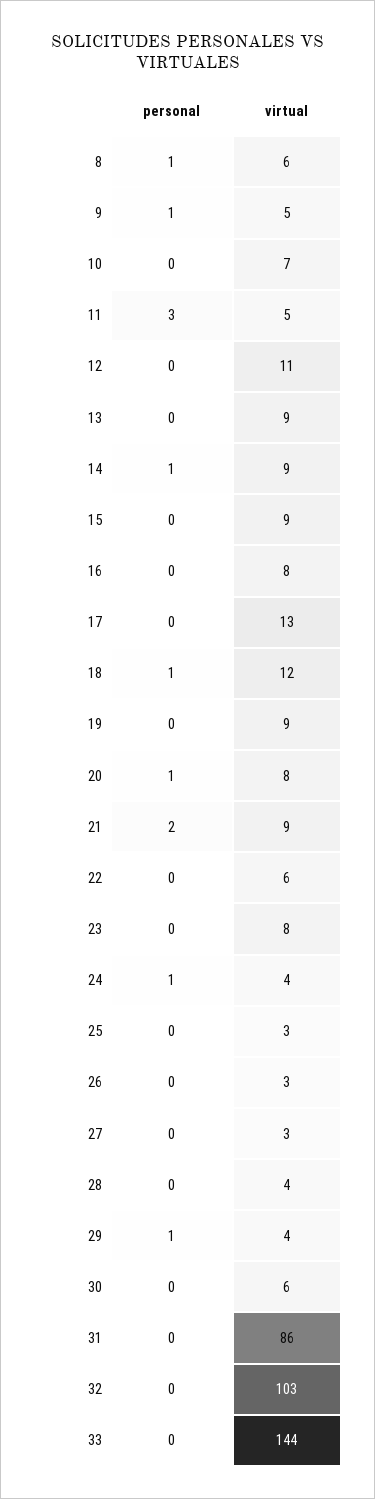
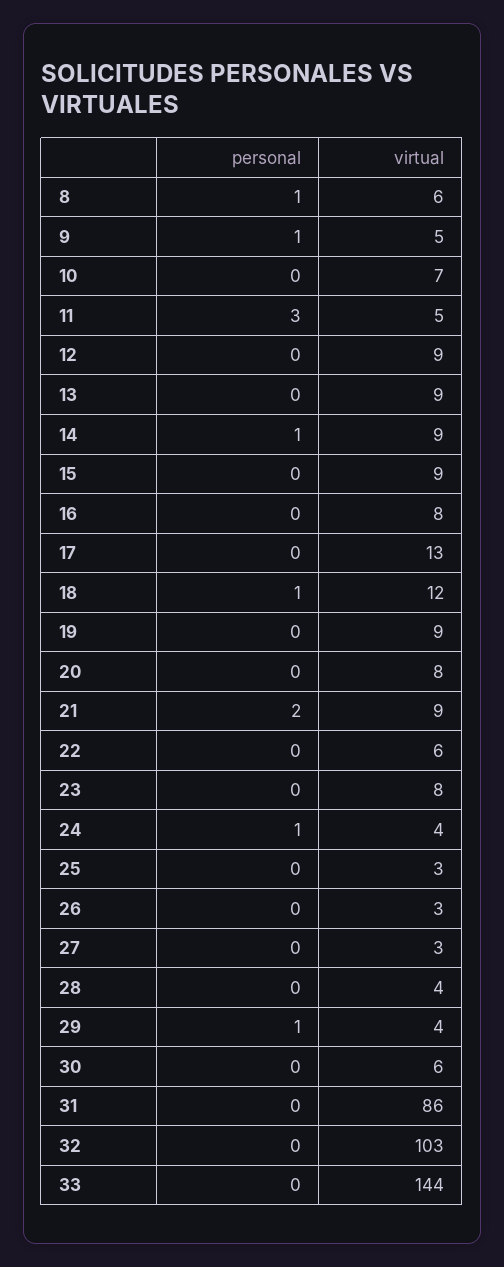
virtual, 12: 11 -> 9
personal, 20: 1 -> 0

